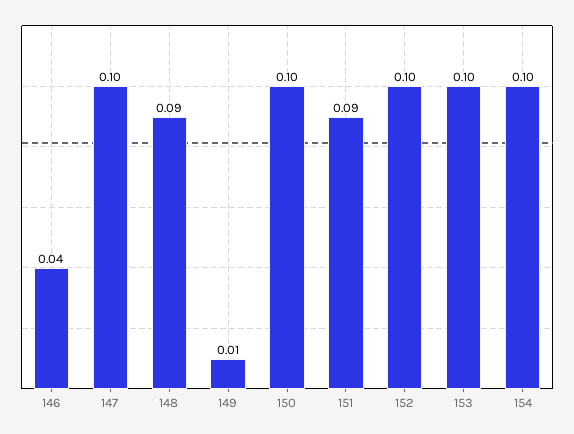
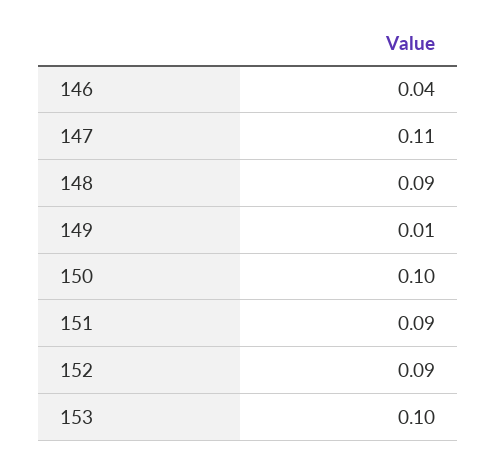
147: 0.1 -> 0.11
152: 0.1 -> 0.09
154: 0.1 -> none

